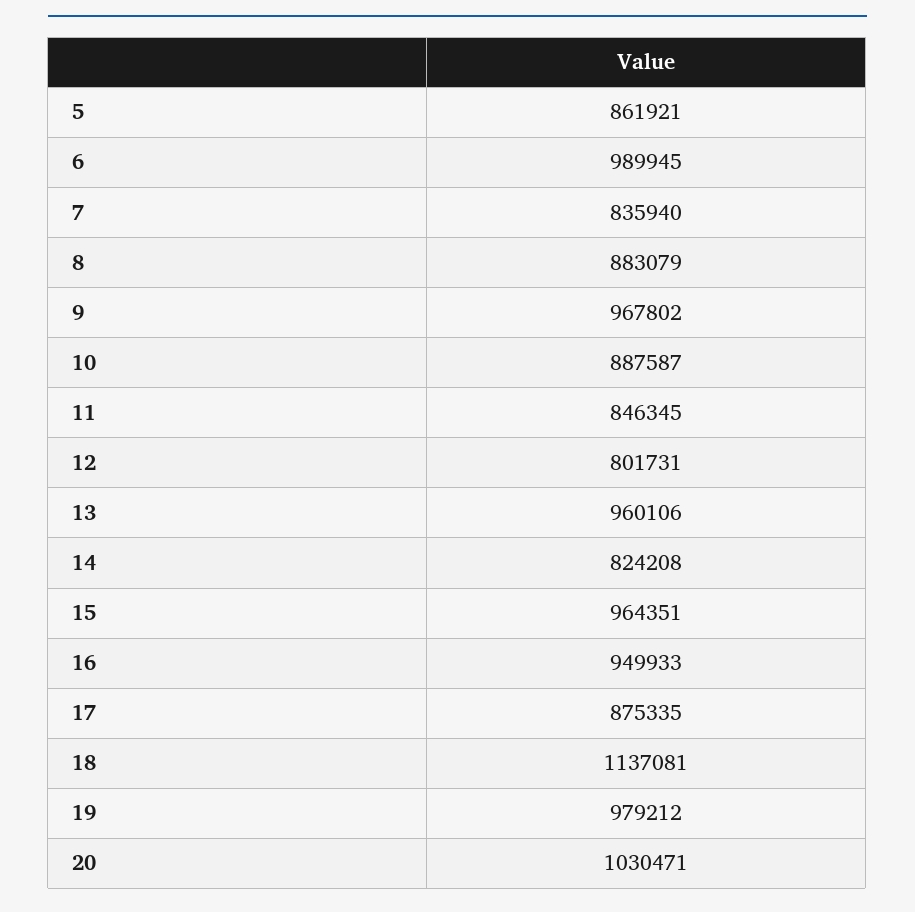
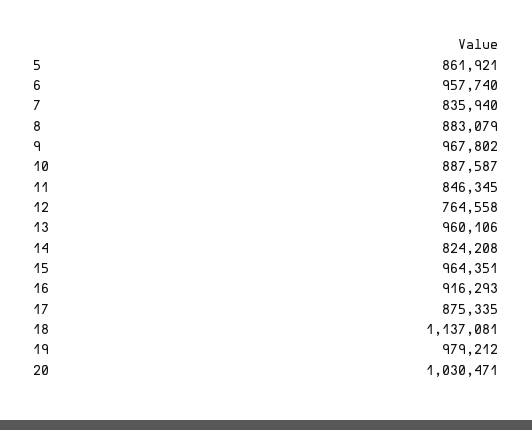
6: 989945 -> 957740
12: 801731 -> 764558
16: 949933 -> 916293

